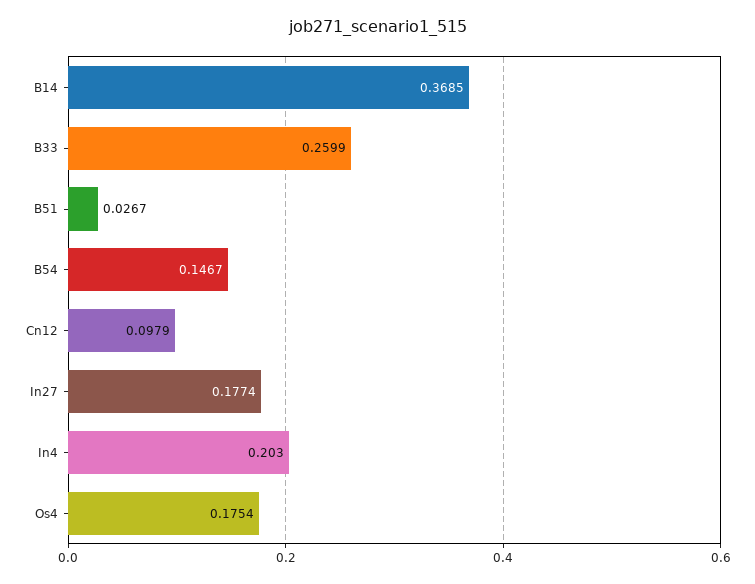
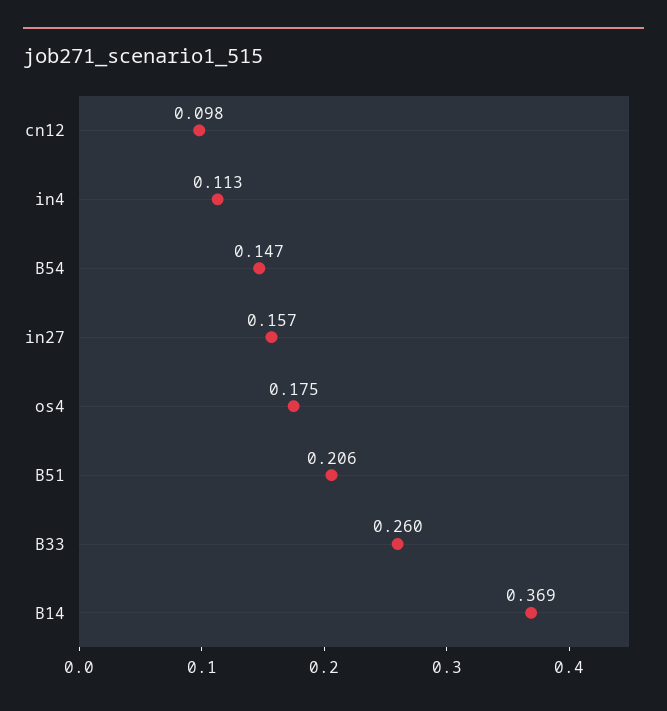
B51: 0.0267 -> 0.206
In27: 0.1774 -> 0.157
In4: 0.203 -> 0.113

